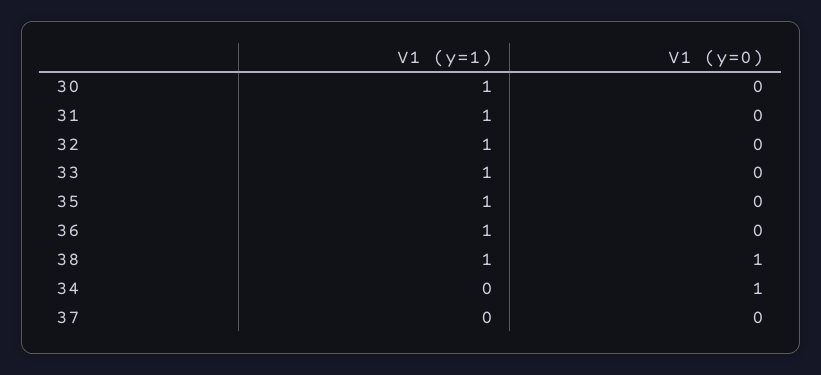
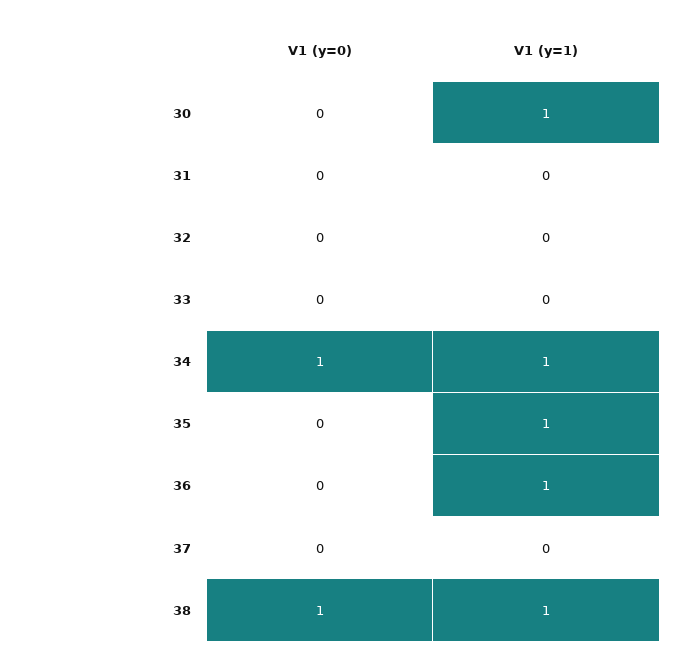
V1 (y=1), 31: 1 -> 0
V1 (y=1), 32: 1 -> 0
V1 (y=1), 33: 1 -> 0
V1 (y=1), 34: 0 -> 1

